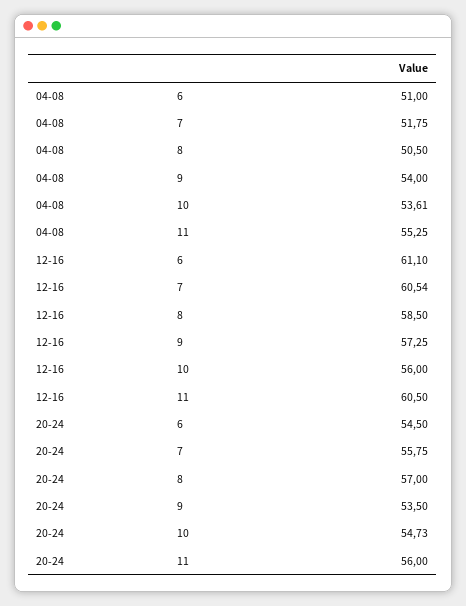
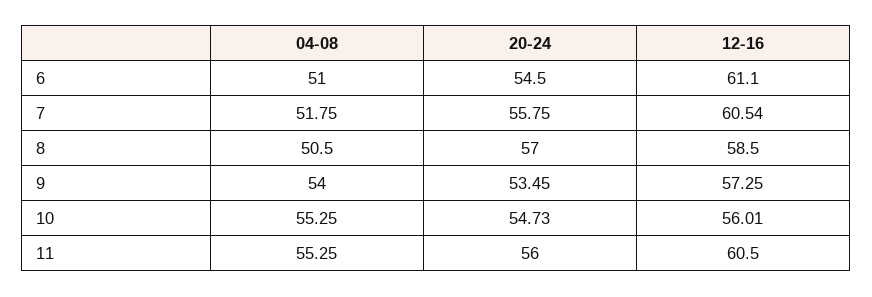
04-08, 10: 53.61 -> 55.25
12-16, 10: 56 -> 56.01
20-24, 9: 53.5 -> 53.45

